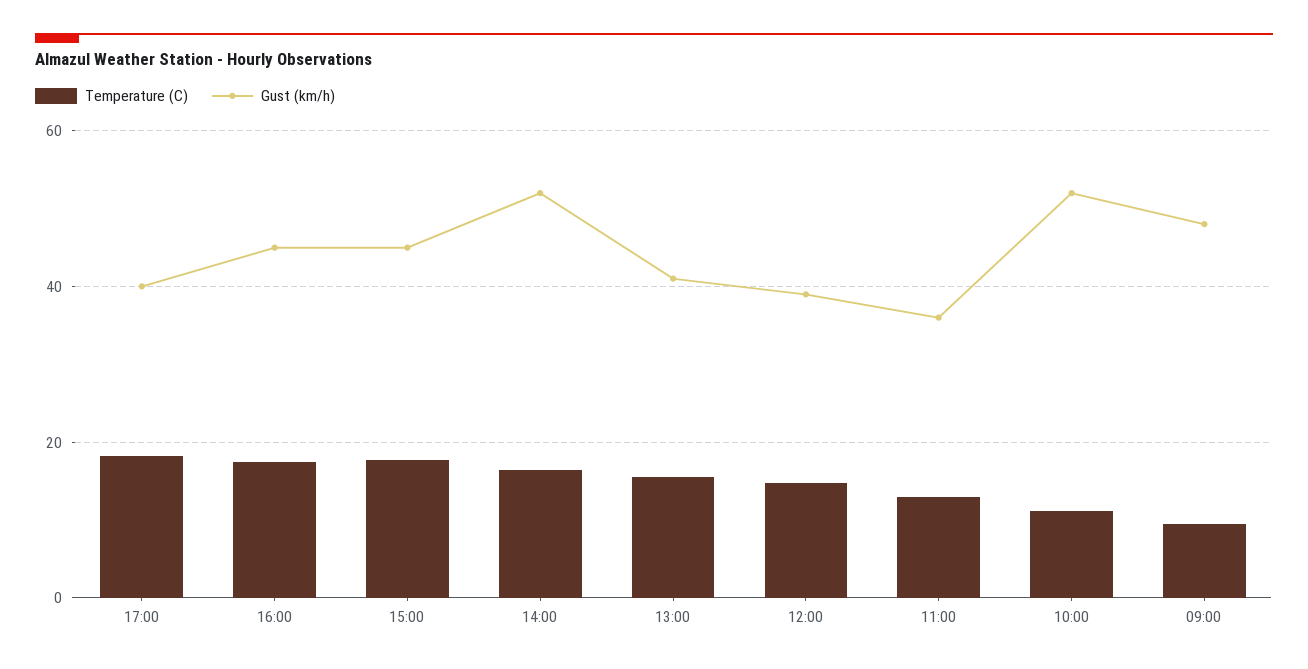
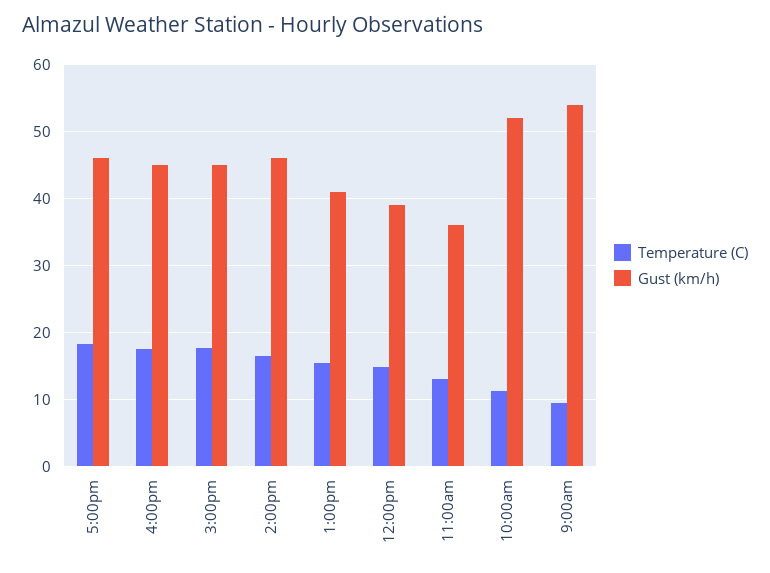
Gust (km/h), 17:00: 40 -> 46
Gust (km/h), 14:00: 52 -> 46
Gust (km/h), 09:00: 48 -> 54

